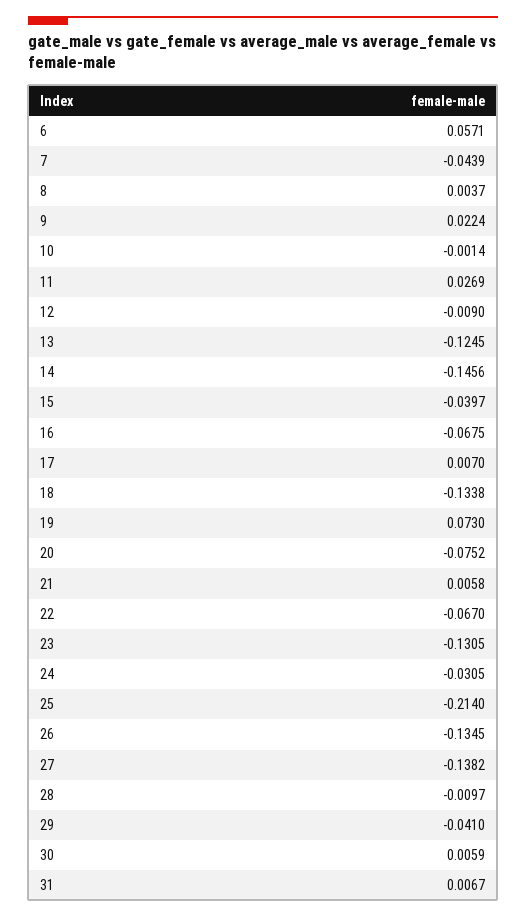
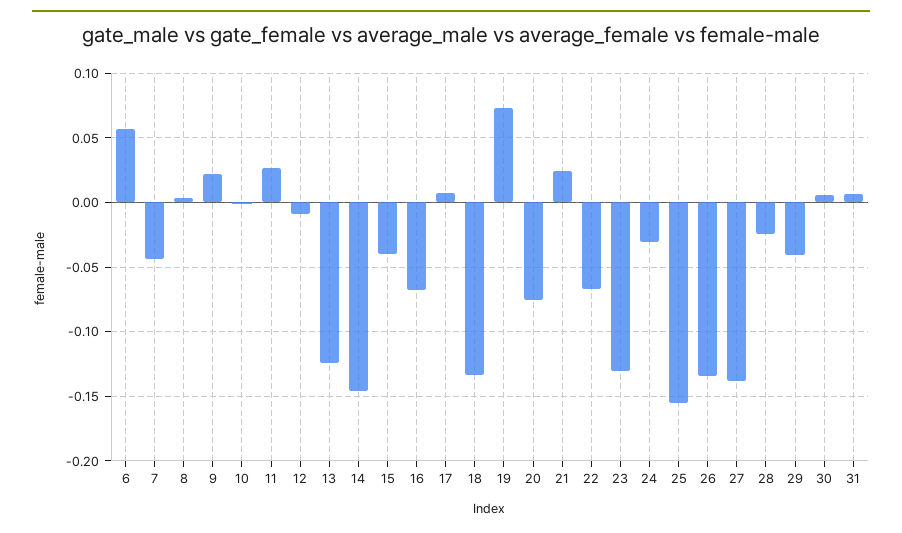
21: 0.0058 -> 0.025
25: -0.214 -> -0.155
28: -0.0097 -> -0.025

